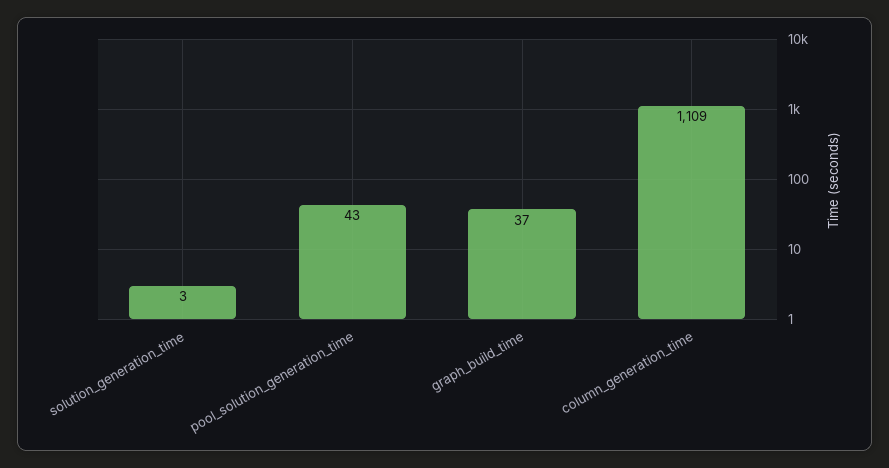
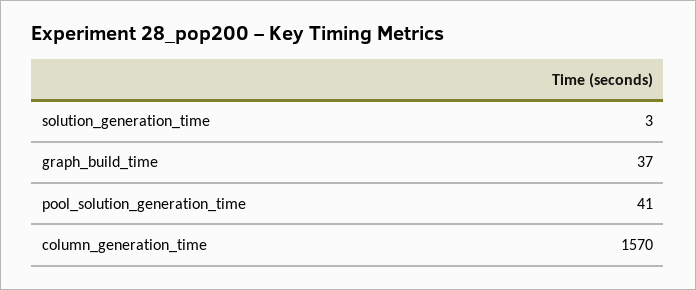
pool_solution_generation_time: 43 -> 41
column_generation_time: 1109 -> 1570

